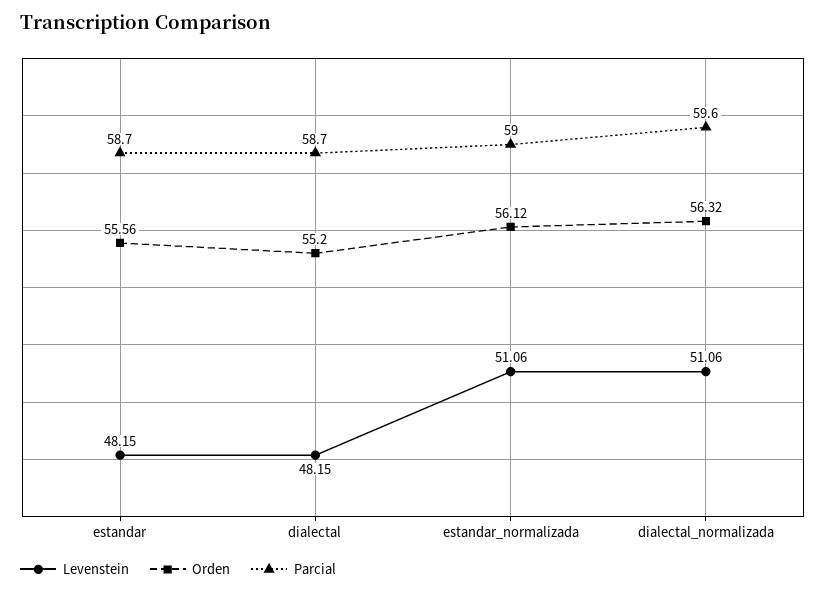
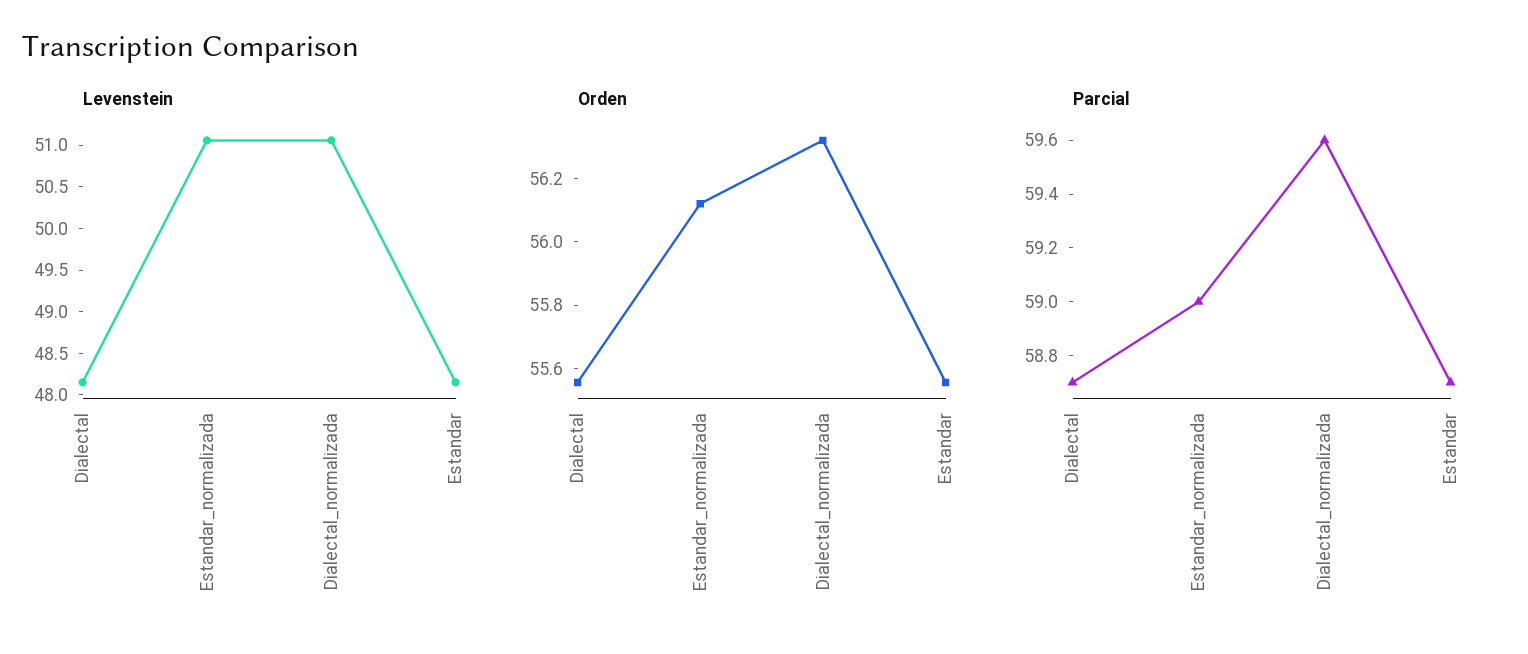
Orden, dialectal: 55.2 -> 55.55

